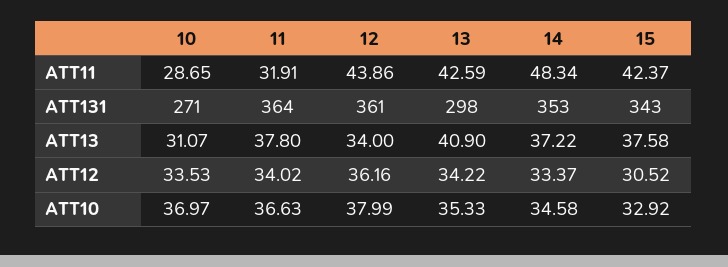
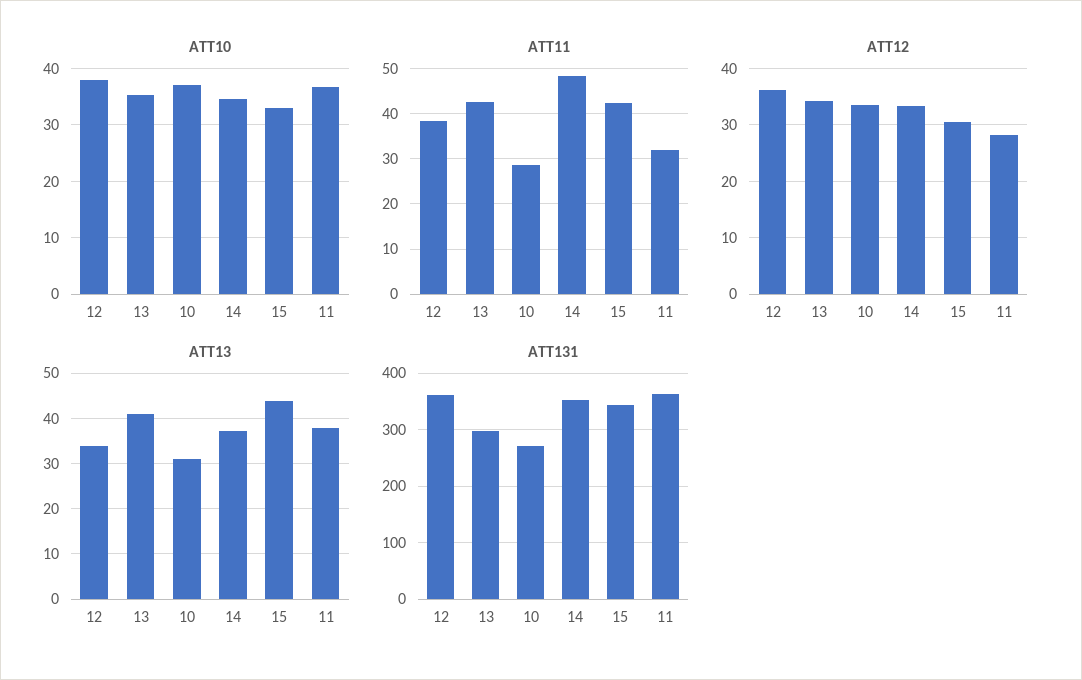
ATT11, 12: 43.86 -> 38
ATT13, 15: 37.58 -> 44
ATT12, 11: 34.02 -> 28

